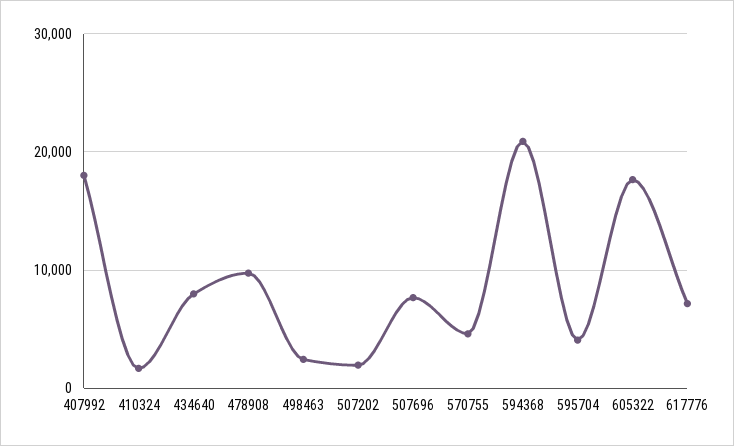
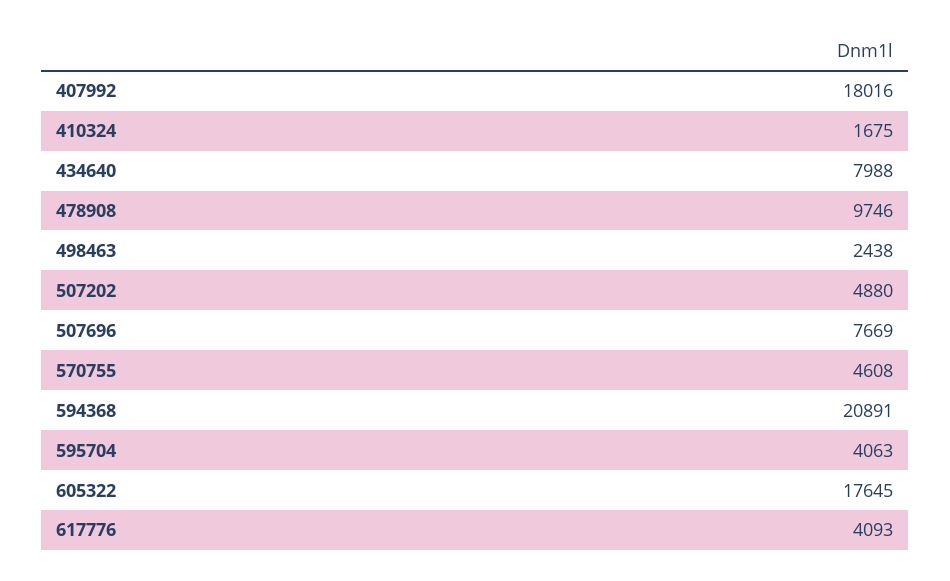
507202: 2000 -> 4880
617776: 7000 -> 4093

